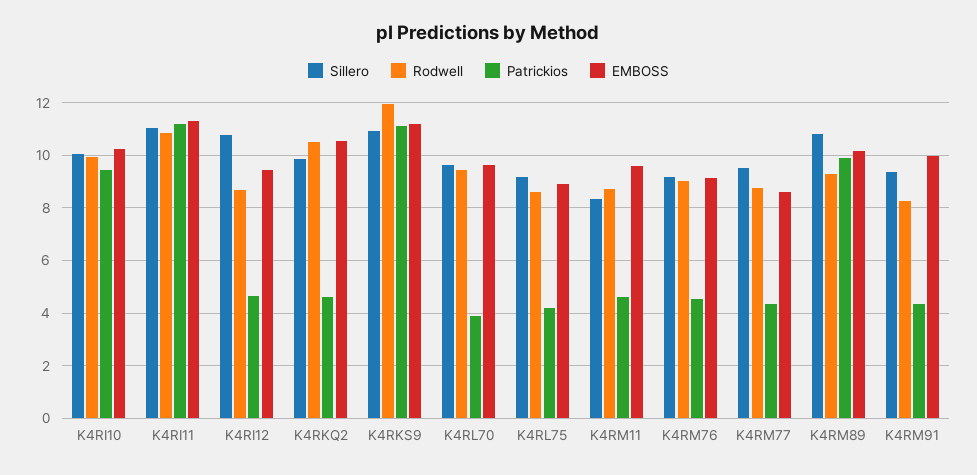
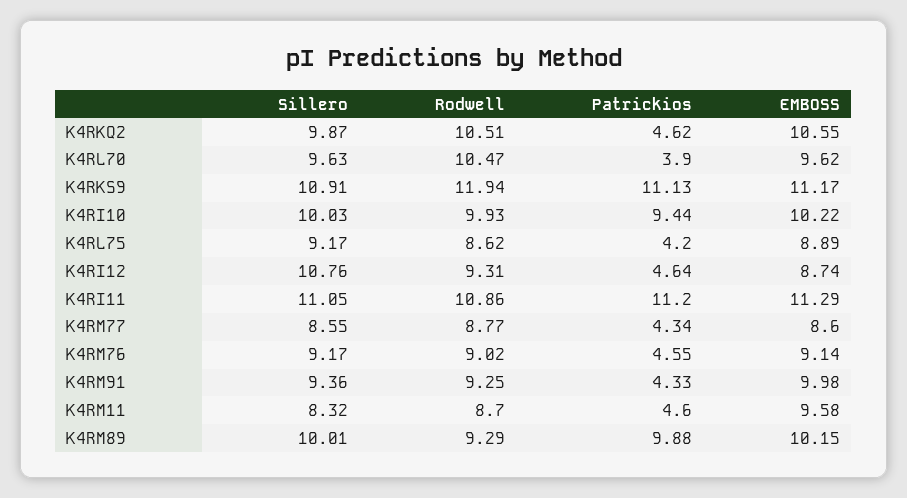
Rodwell, K4RI12: 8.75 -> 9.31
EMBOSS, K4RI12: 9.5 -> 8.74
Rodwell, K4RL70: 9.5 -> 10.47
Sillero, K4RM77: 9.5 -> 8.55
Sillero, K4RM89: 10.75 -> 10.01
Rodwell, K4RM91: 8.25 -> 9.25

